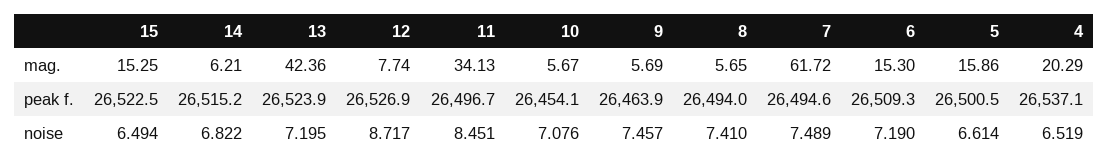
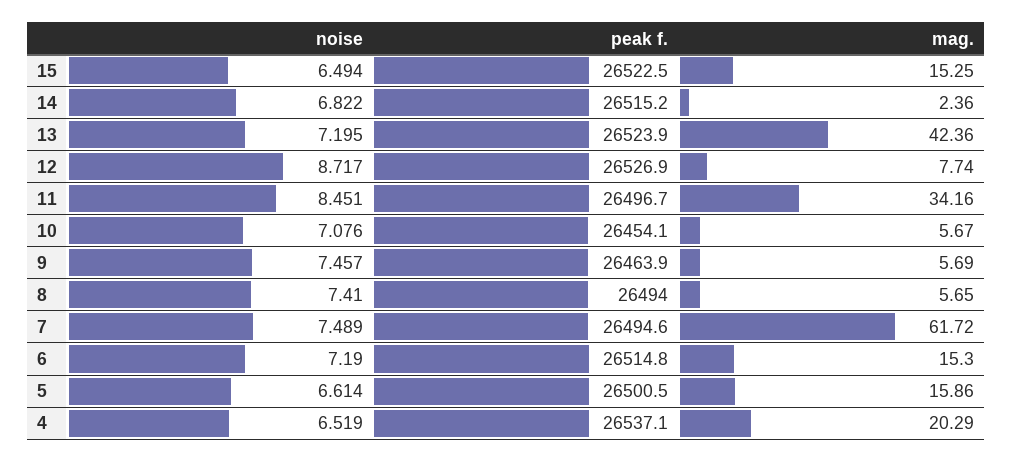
14, mag.: 6.21 -> 2.36
11, mag.: 34.13 -> 34.16
6, peak f.: 26509.3 -> 26514.8

